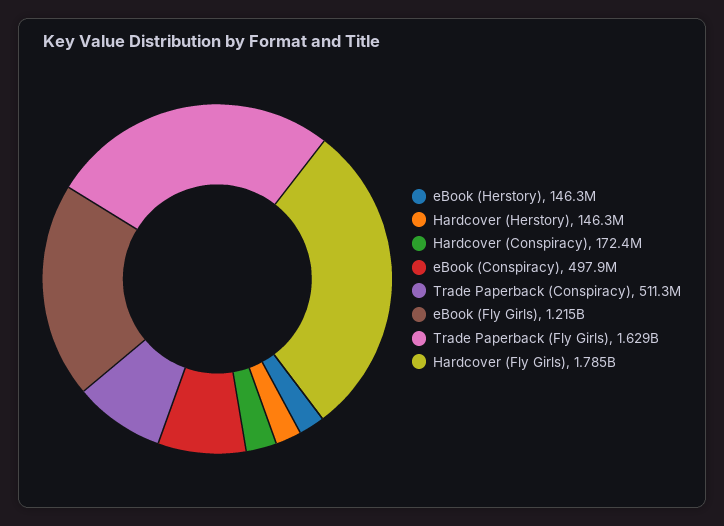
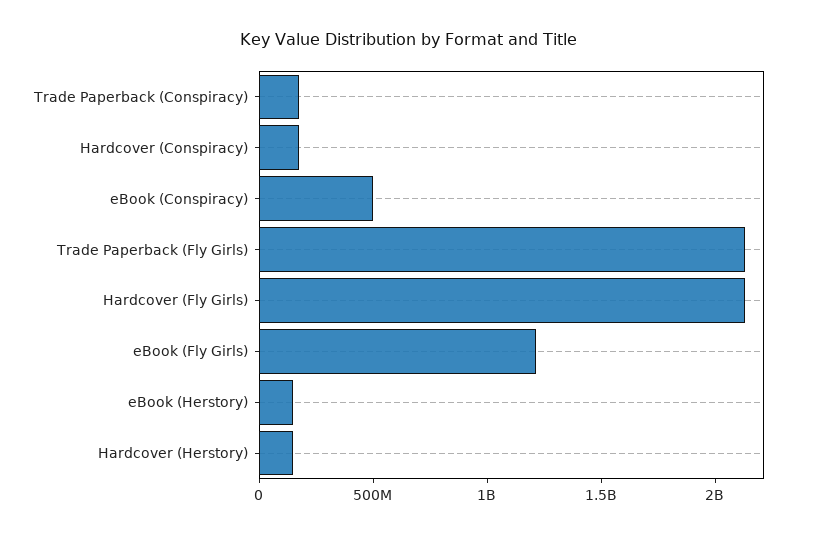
Trade Paperback (Conspiracy): 511300000 -> 200000000
Trade Paperback (Fly Girls): 1629000000 -> 2100000000
Hardcover (Fly Girls): 1785000000 -> 2100000000

